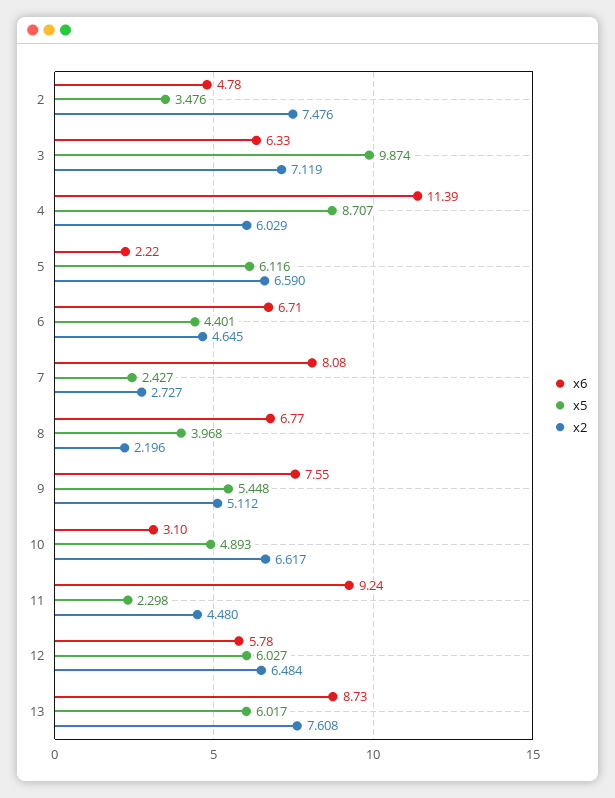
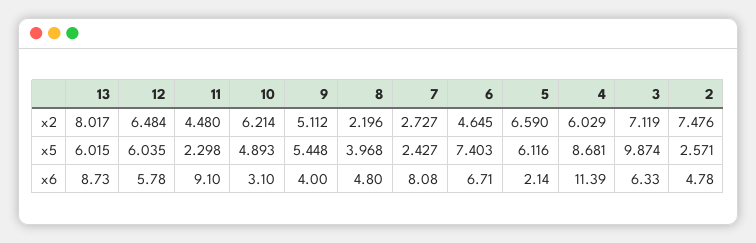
x5, 2: 3.476 -> 2.571
x5, 4: 8.707 -> 8.681
x6, 5: 2.22 -> 2.14
x5, 6: 4.401 -> 7.403
x6, 8: 6.77 -> 4.8
x6, 9: 7.55 -> 4
x2, 10: 6.617 -> 6.214
x6, 11: 9.24 -> 9.1
x5, 12: 6.027 -> 6.035
x5, 13: 6.017 -> 6.015
x2, 13: 7.608 -> 8.017

